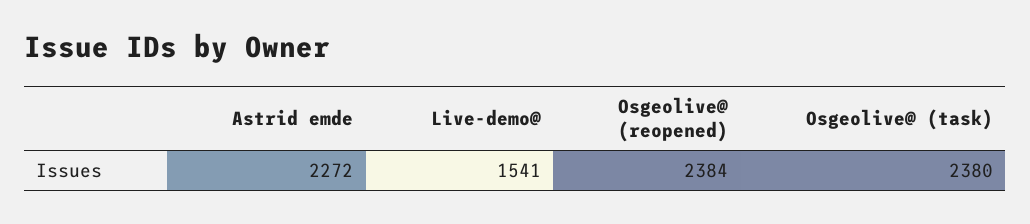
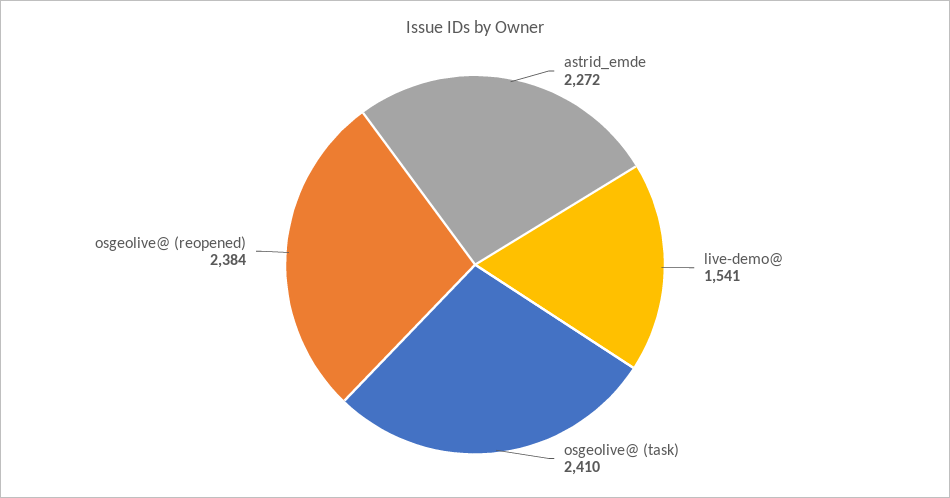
Osgeolive@ (task): 2380 -> 2410

